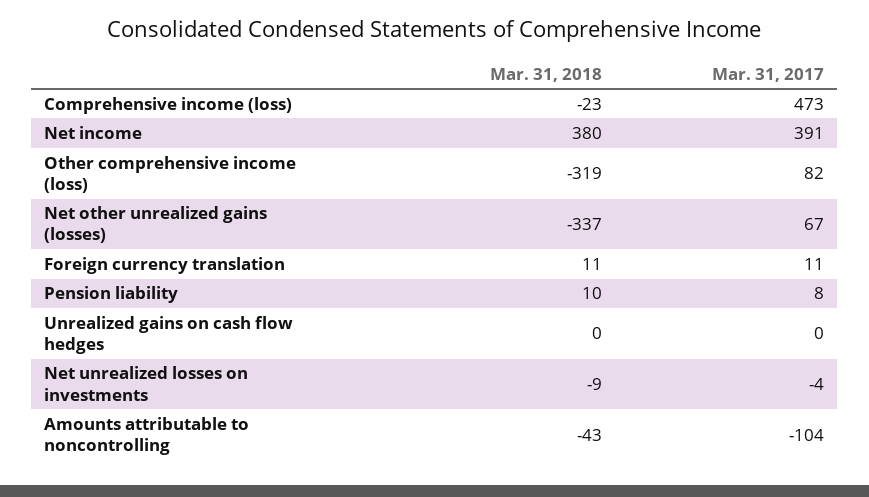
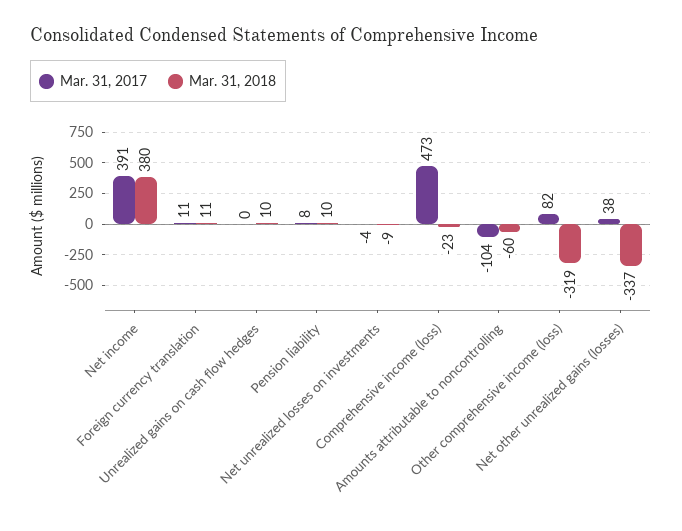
Mar. 31, 2017, Net other unrealized gains (losses): 67 -> 38
Mar. 31, 2018, Unrealized gains on cash flow hedges: 0 -> 10
Mar. 31, 2018, Amounts attributable to noncontrolling: -43 -> -60

